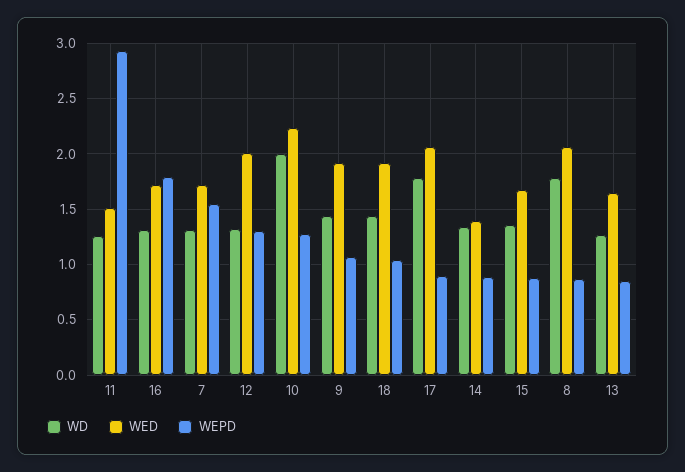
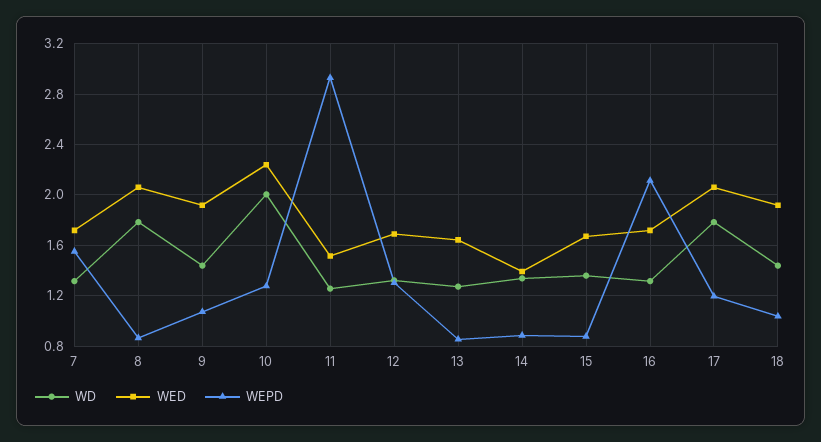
WEPD, 16: 1.8 -> 2.1
WED, 12: 2 -> 1.7
WEPD, 17: 0.9 -> 1.2

